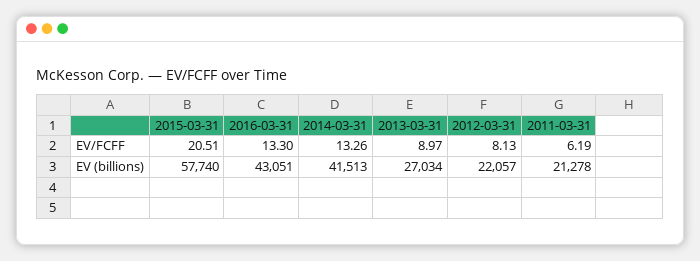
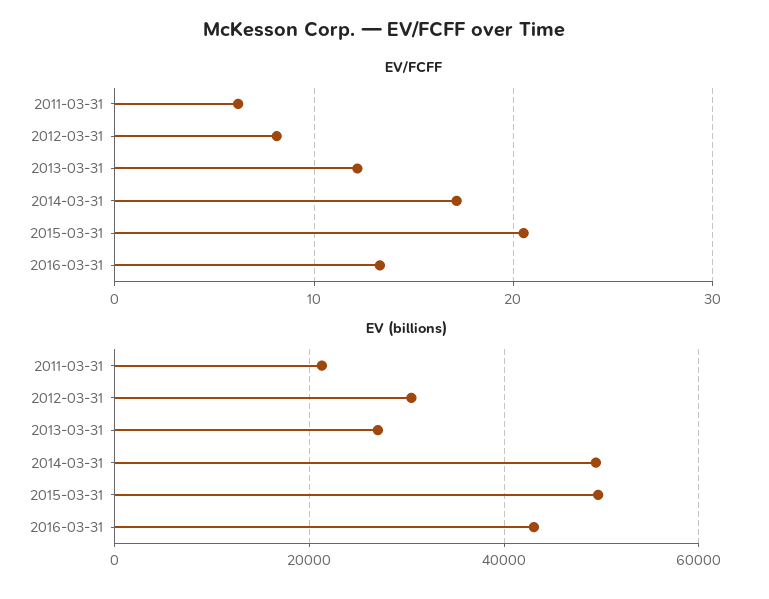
EV/FCFF, 2014-03-31: 13.26 -> 17
EV/FCFF, 2013-03-31: 8.97 -> 12
EV (billions), 2015-03-31: 57740 -> 50000
EV (billions), 2014-03-31: 41513 -> 50000
EV (billions), 2012-03-31: 22057 -> 30000

